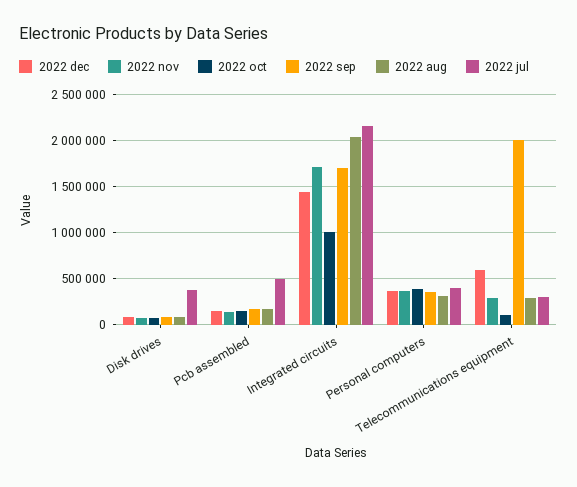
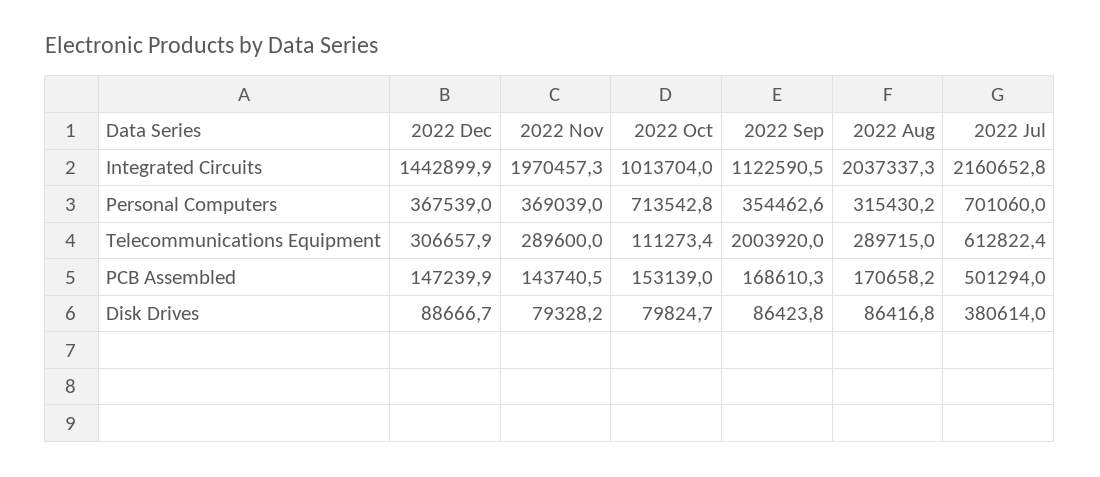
2022 nov, Integrated circuits: 1700000 -> 1970457.3
2022 sep, Integrated circuits: 1700000 -> 1122590.5
2022 oct, Personal computers: 400000 -> 713542.8
2022 jul, Personal computers: 400000 -> 701060
2022 dec, Telecommunications equipment: 600000 -> 306657.9
2022 jul, Telecommunications equipment: 300000 -> 612822.4

